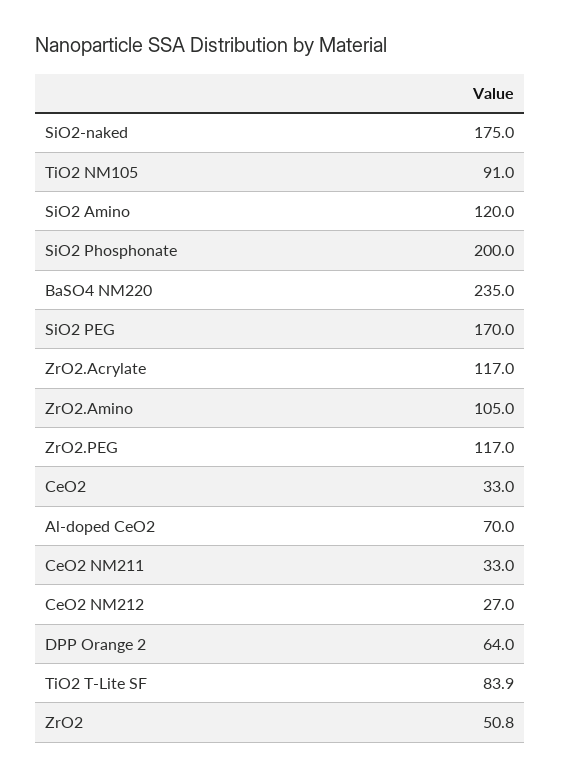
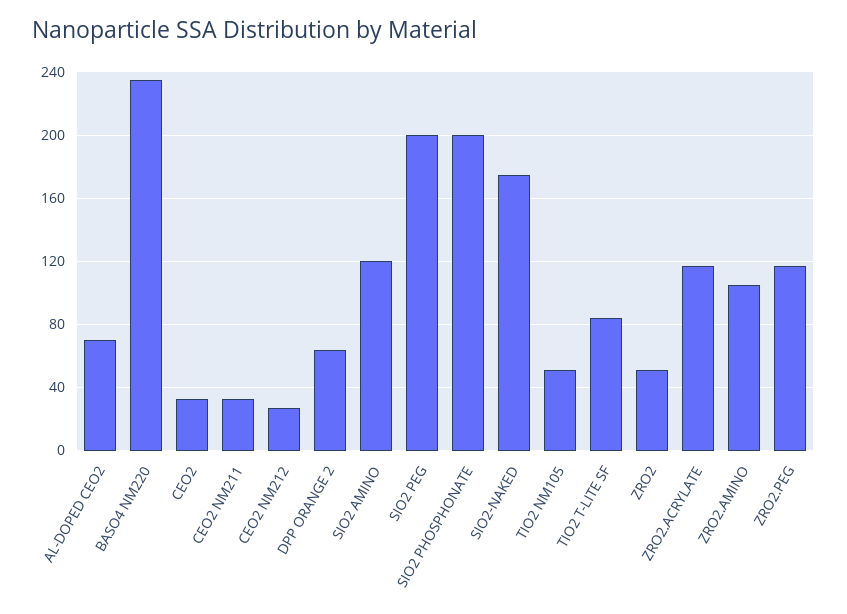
TiO2 NM105: 91 -> 50
SiO2 PEG: 170 -> 200

